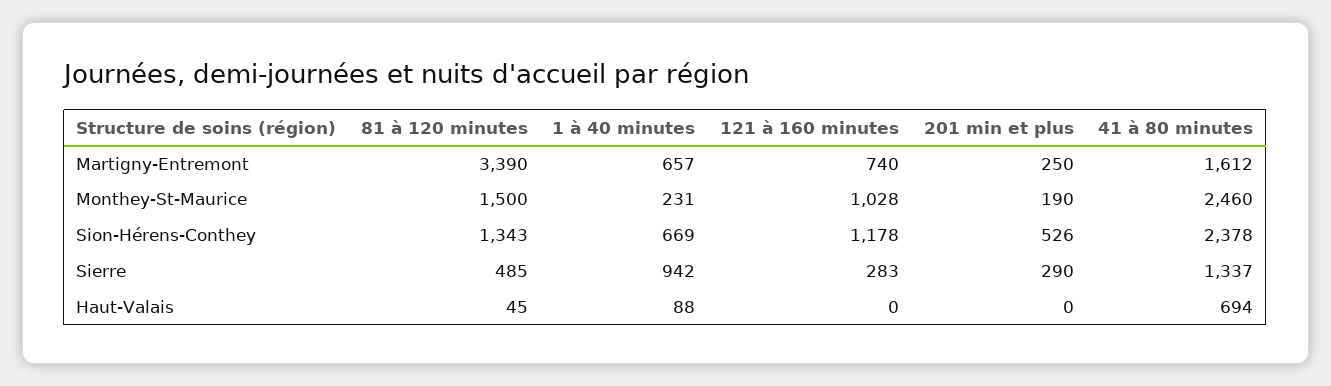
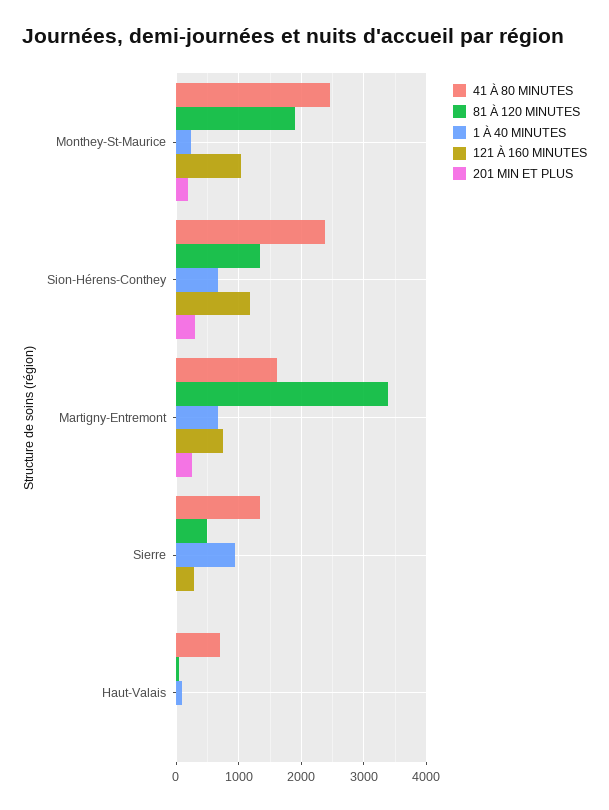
81 à 120 minutes, Monthey-St-Maurice: 1500 -> 1900
201 min et plus, Sion-Hérens-Conthey: 526 -> 300
201 min et plus, Sierre: 290 -> 0

